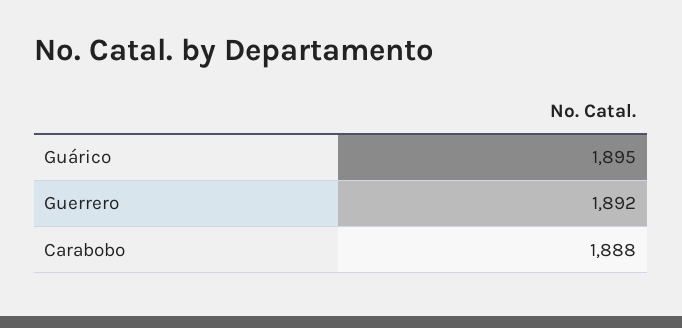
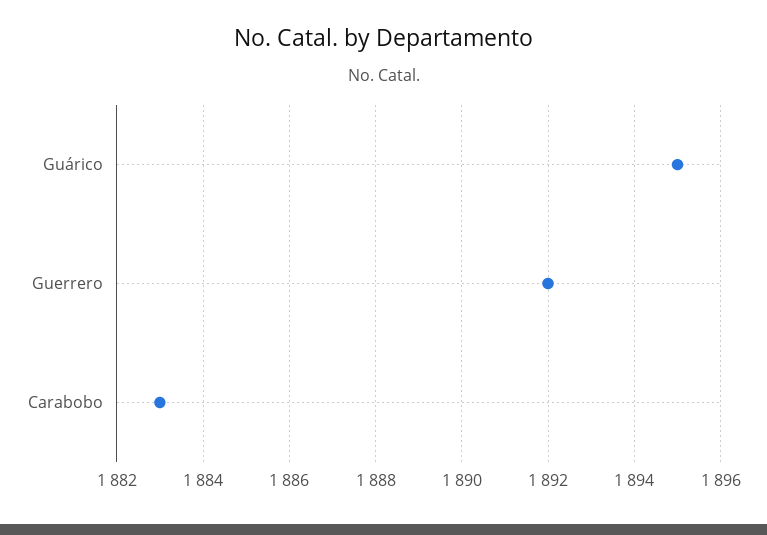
Carabobo: 1888 -> 1883

